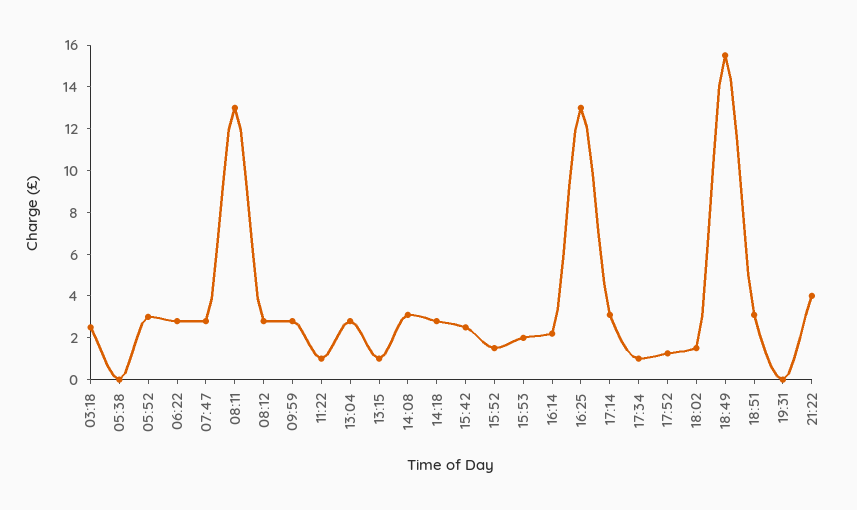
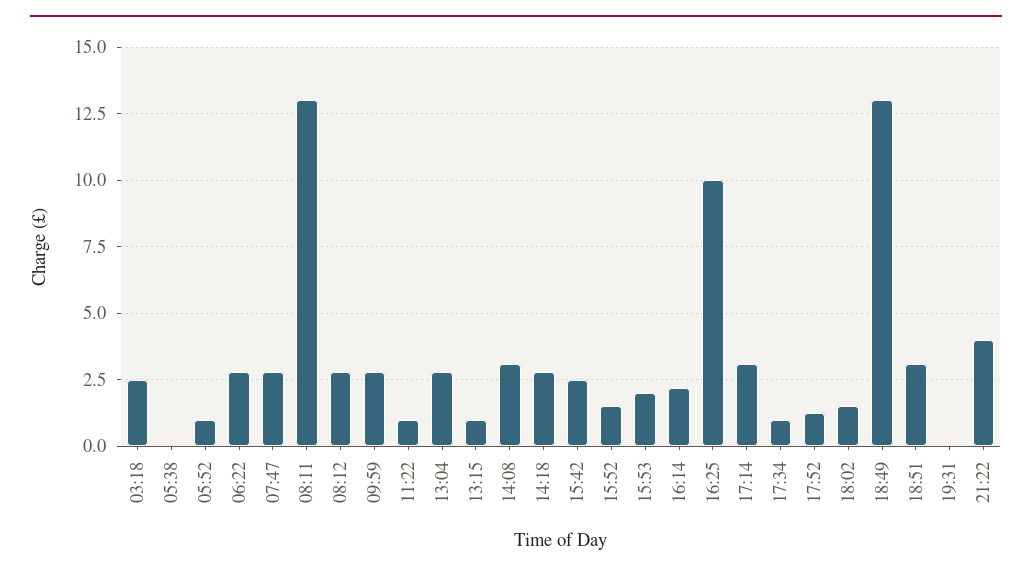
05:52: 3 -> 1
16:25: 13 -> 10
18:49: 15.5 -> 13

